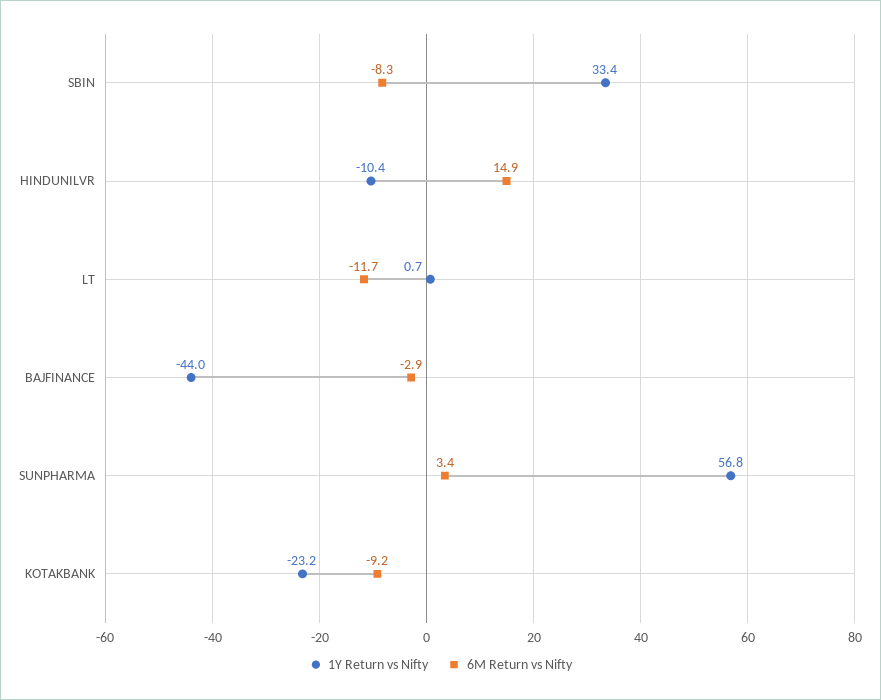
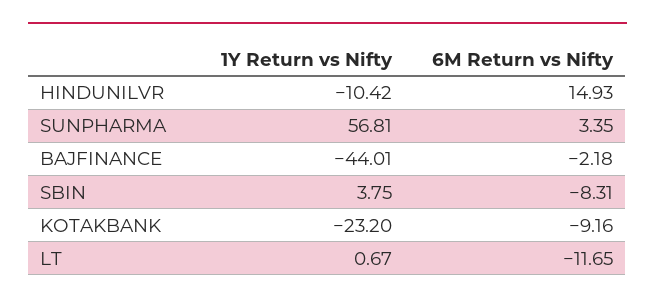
1Y Return vs Nifty, SBIN: 33.4 -> 3.75
6M Return vs Nifty, BAJFINANCE: -2.9 -> -2.18

